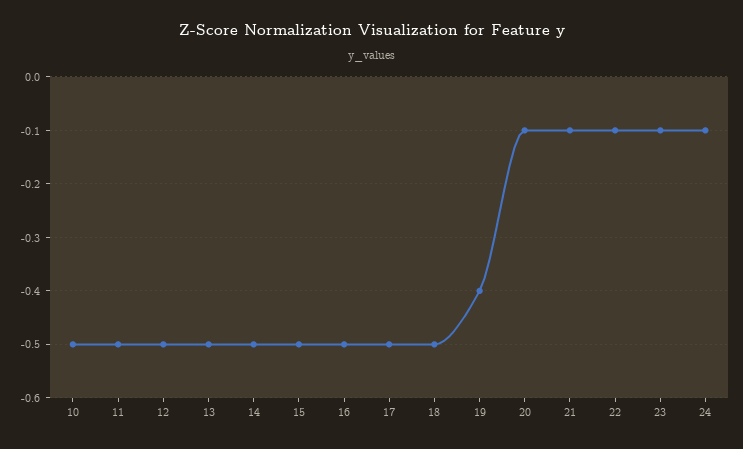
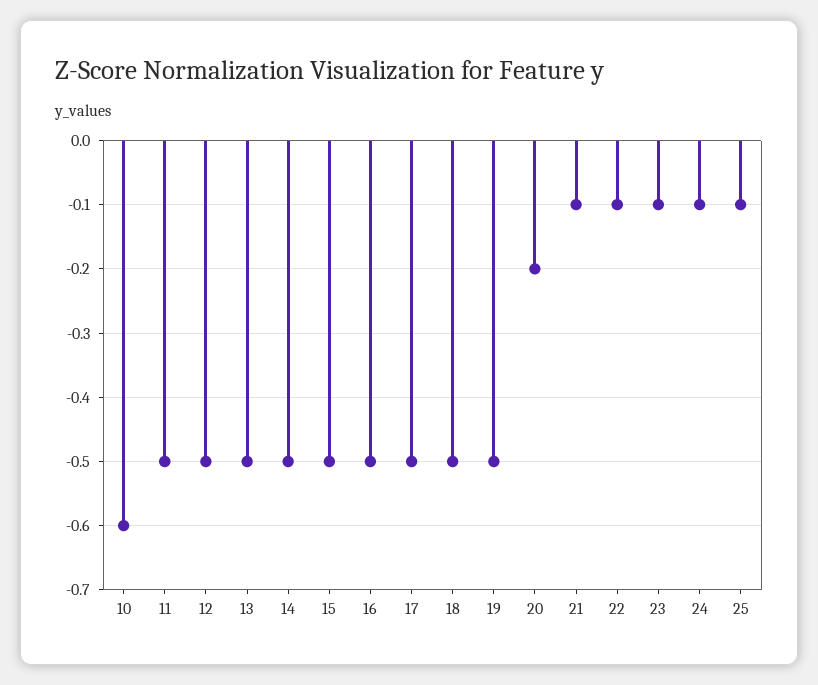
10: -0.5 -> -0.6
19: -0.4 -> -0.5
20: -0.1 -> -0.2
25: none -> -0.1

